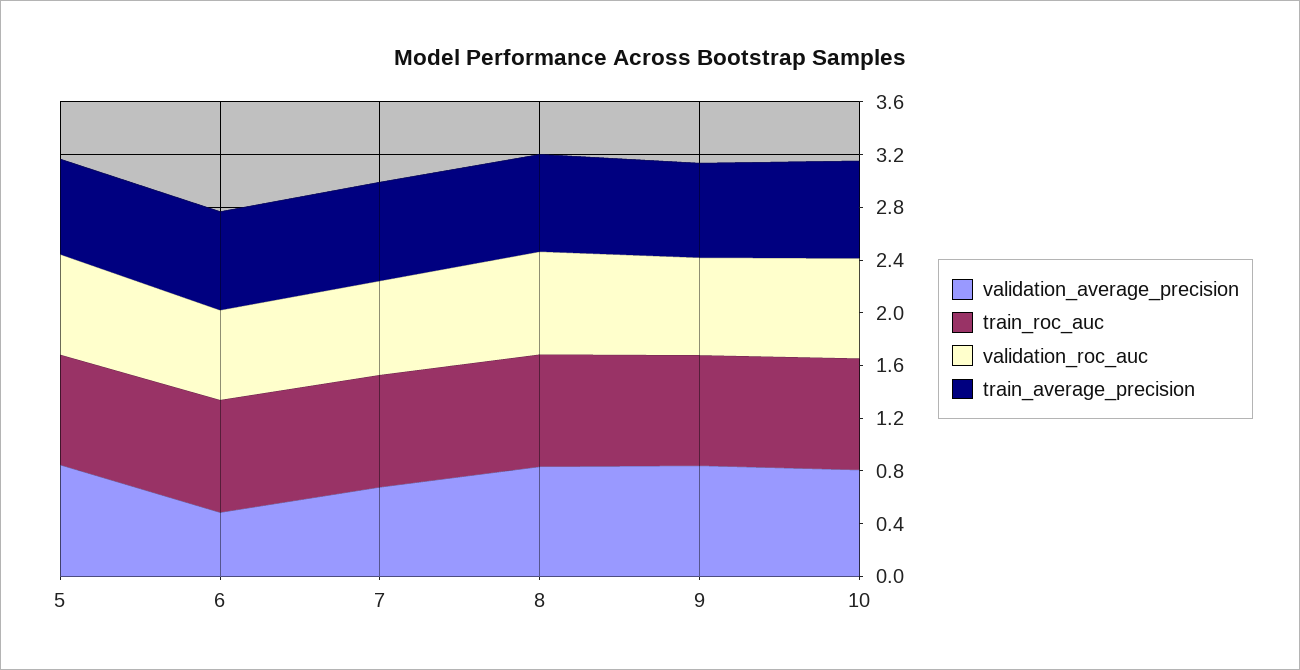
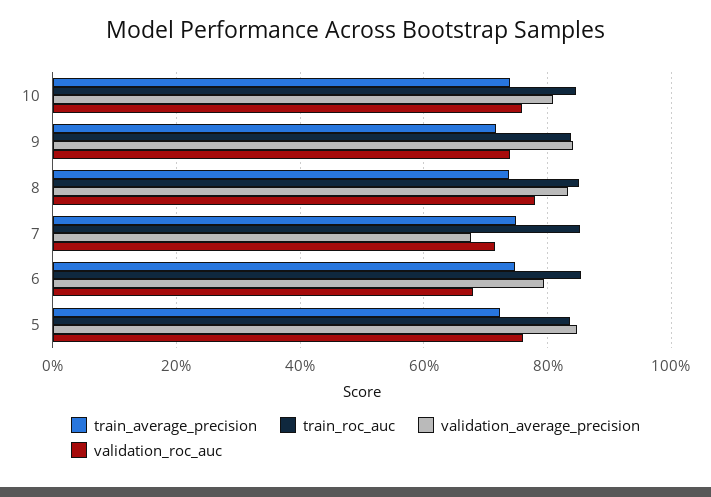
validation_average_precision, 6: 0.5 -> 0.8

